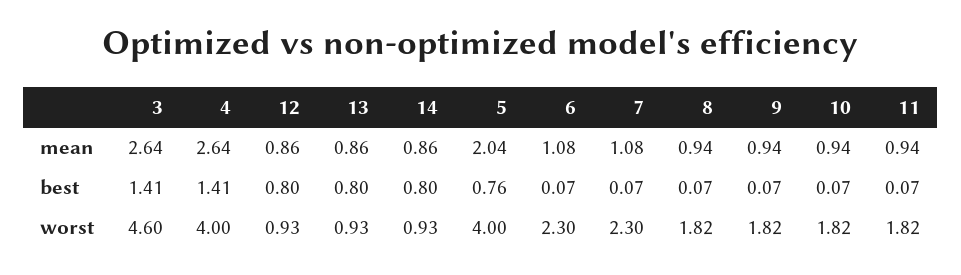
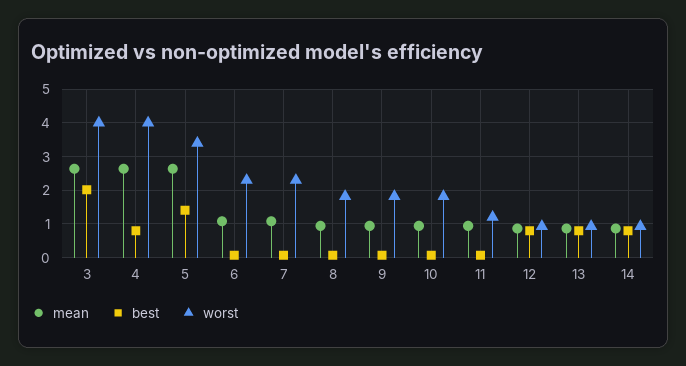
mean, 5: 2.04 -> 2.6
best, 3: 1.41 -> 2
best, 4: 1.41 -> 0.8
best, 5: 0.76 -> 1.4
worst, 3: 4.6 -> 4
worst, 5: 4 -> 3.4
worst, 11: 1.82 -> 1.2

